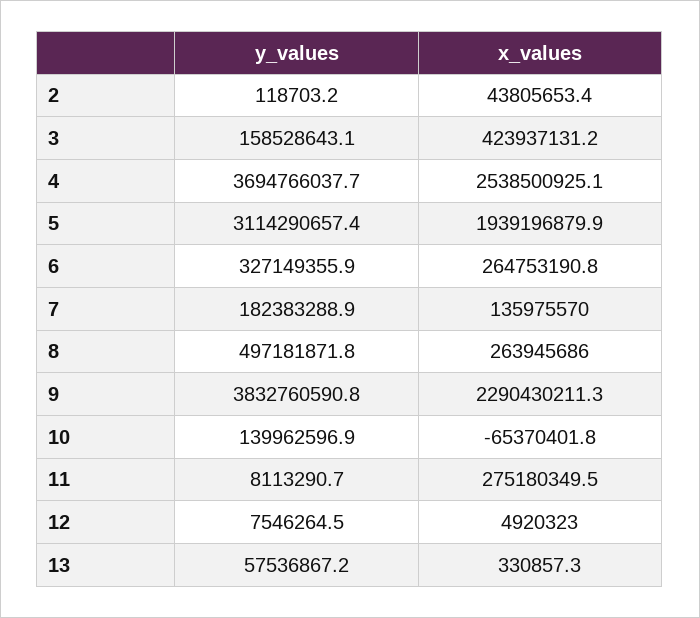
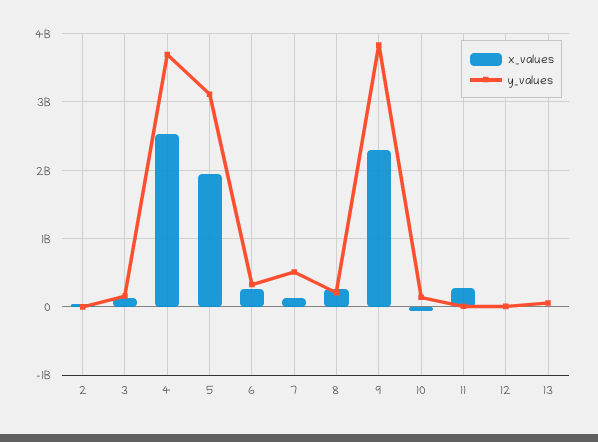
x_values, 3: 423937131.2 -> 100000000
y_values, 7: 182383288.9 -> 500000000
y_values, 8: 497181871.8 -> 200000000

